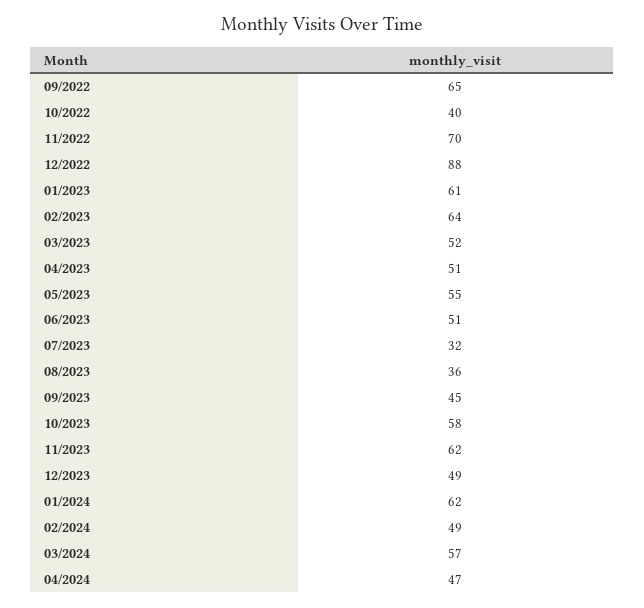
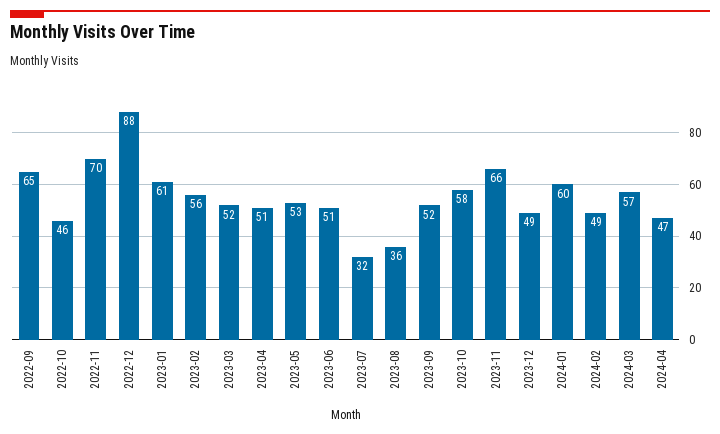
10/2022: 40 -> 46
02/2023: 64 -> 56
05/2023: 55 -> 53
09/2023: 45 -> 52
11/2023: 62 -> 66
01/2024: 62 -> 60

